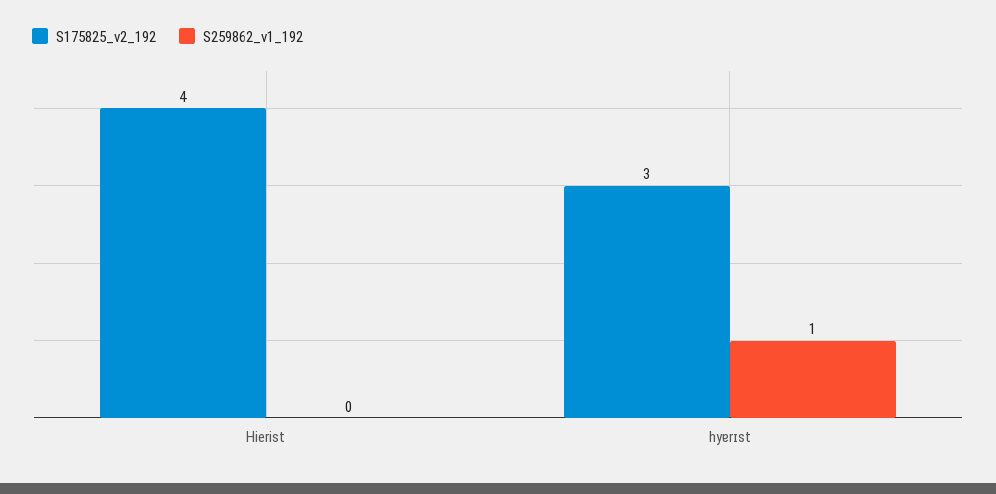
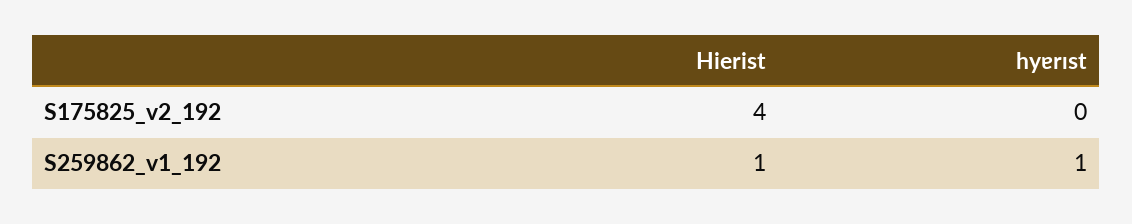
S259862_v1_192, Hierist: 0 -> 1
S175825_v2_192, hyɐrɪst: 3 -> 0

